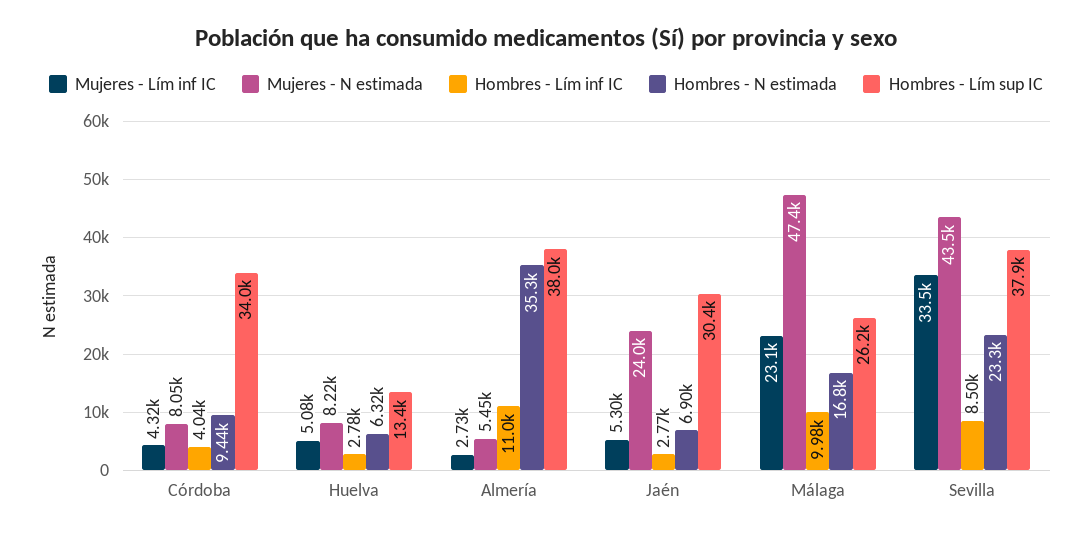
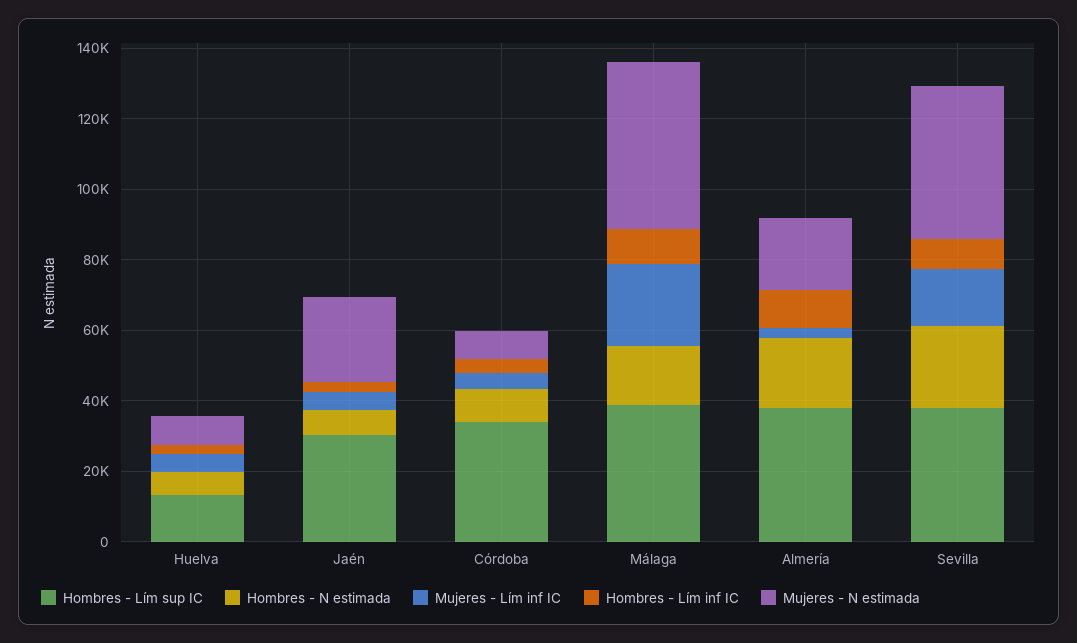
Mujeres - N estimada, Almería: 5450 -> 20000
Hombres - N estimada, Almería: 35300 -> 20000
Hombres - Lím sup IC, Málaga: 26200 -> 40000
Mujeres - Lím inf IC, Sevilla: 33500 -> 15000

